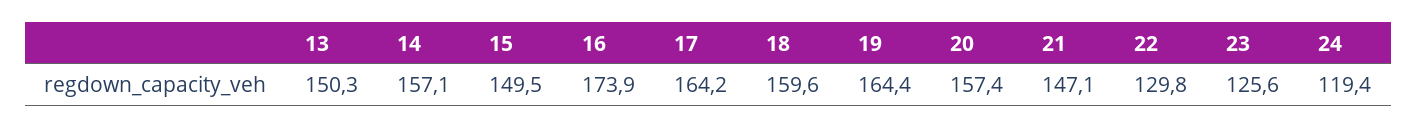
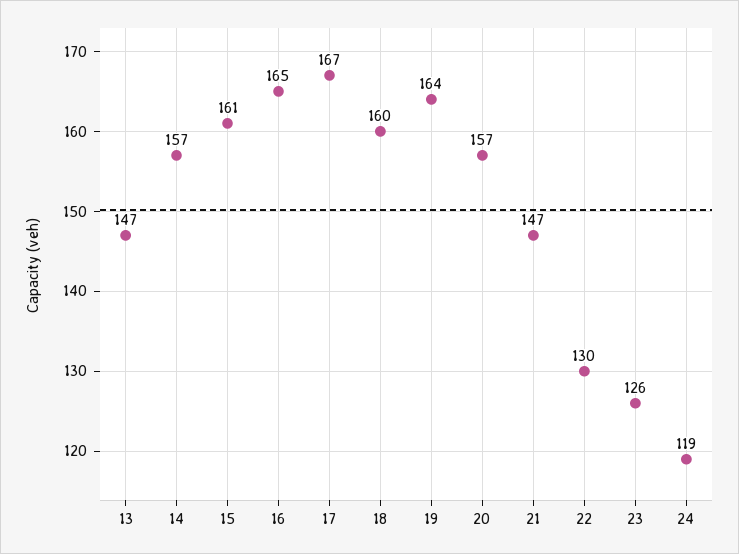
13: 150.3 -> 147
15: 149.5 -> 161
16: 173.9 -> 165
17: 164.2 -> 167

